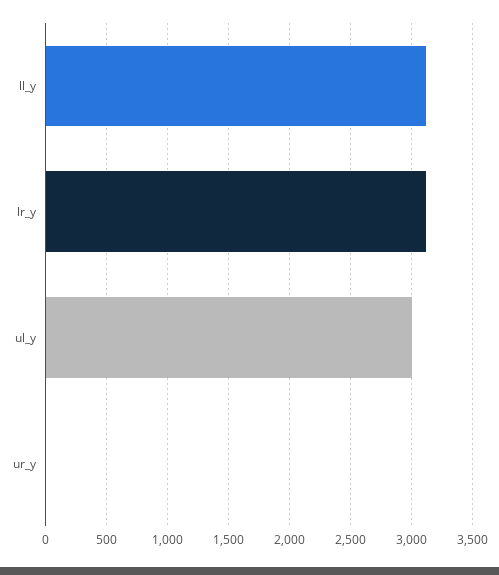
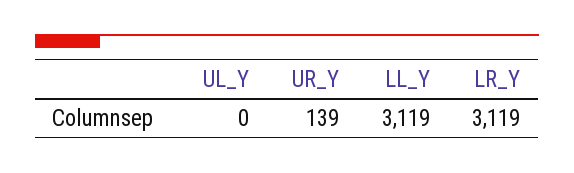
ul_y: 3000 -> 0
ur_y: 0 -> 139

